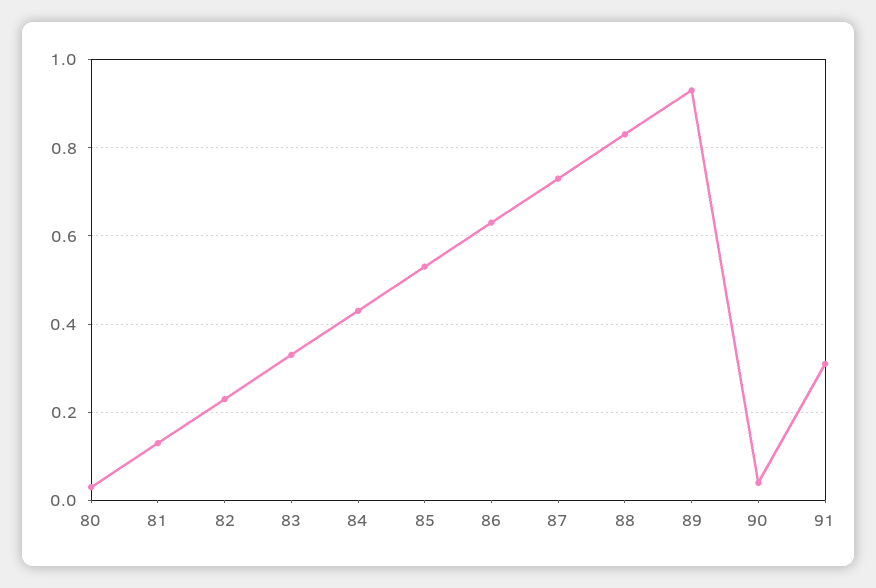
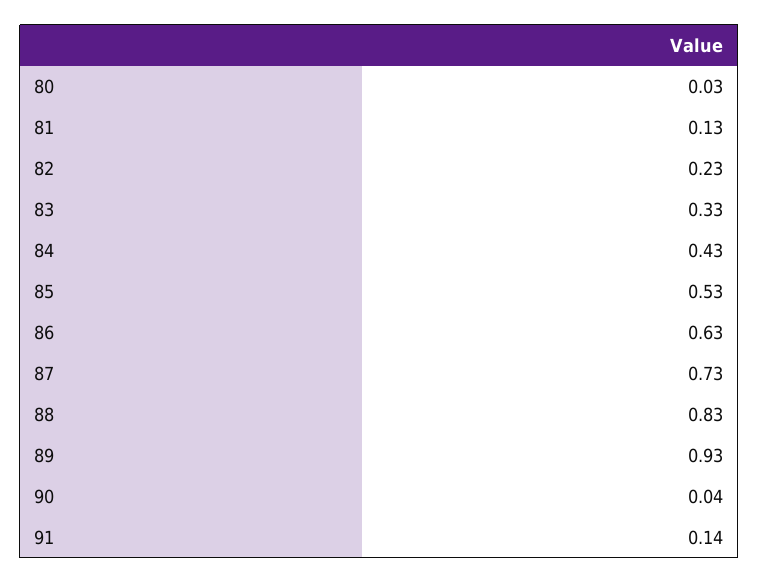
91: 0.3 -> 0.14

